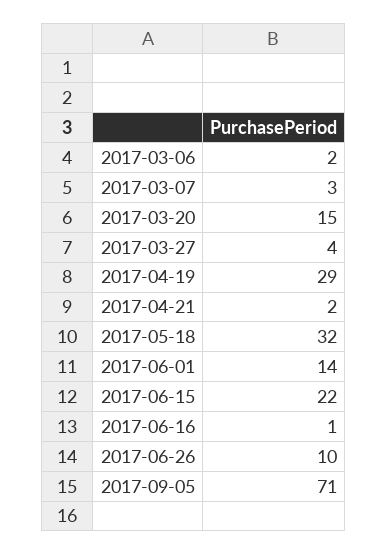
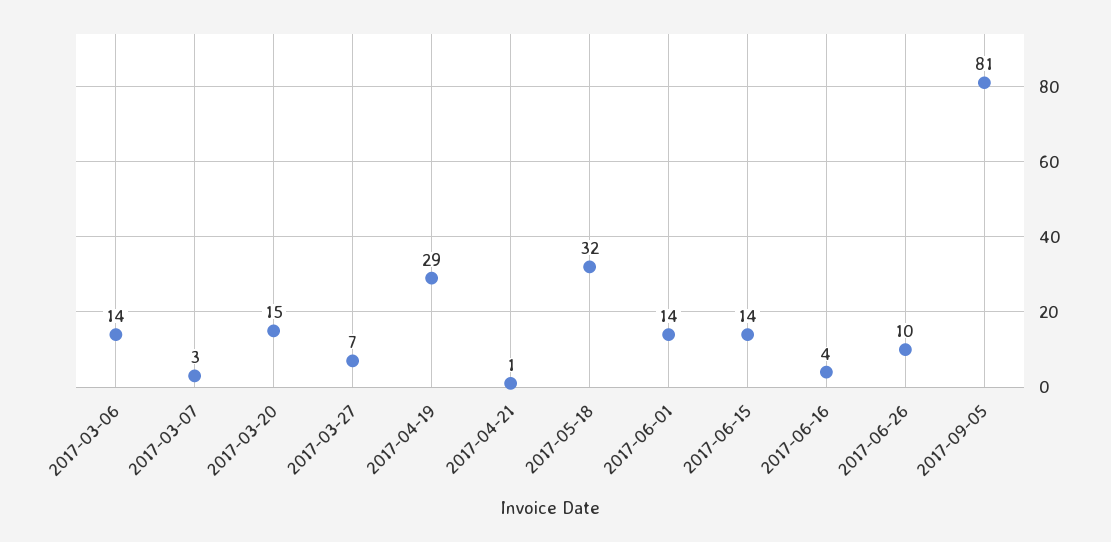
2017-03-06: 2 -> 14
2017-03-27: 4 -> 7
2017-04-21: 2 -> 1
2017-06-15: 22 -> 14
2017-06-16: 1 -> 4
2017-09-05: 71 -> 81

